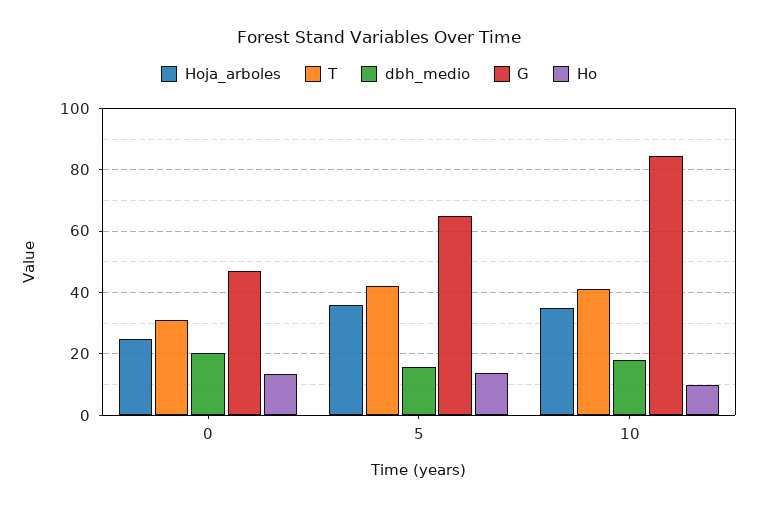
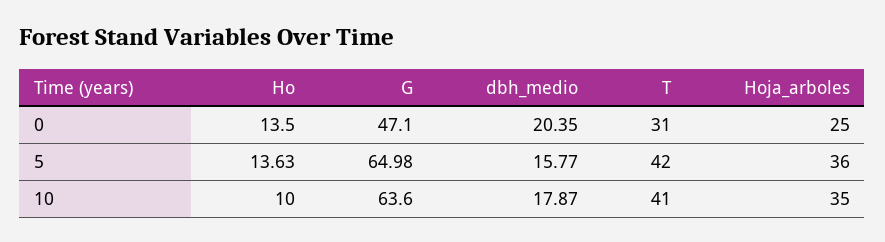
G, 10: 84 -> 63.6

